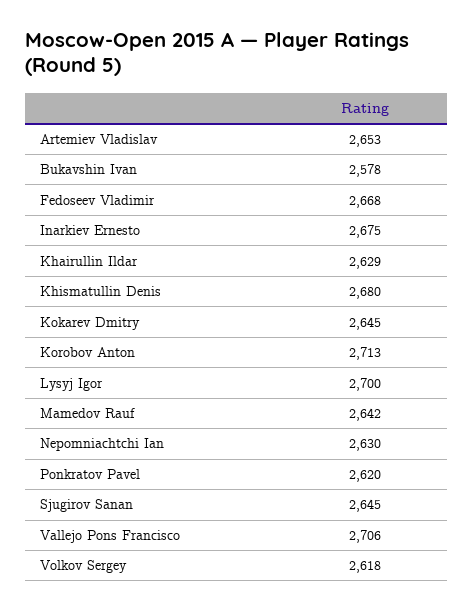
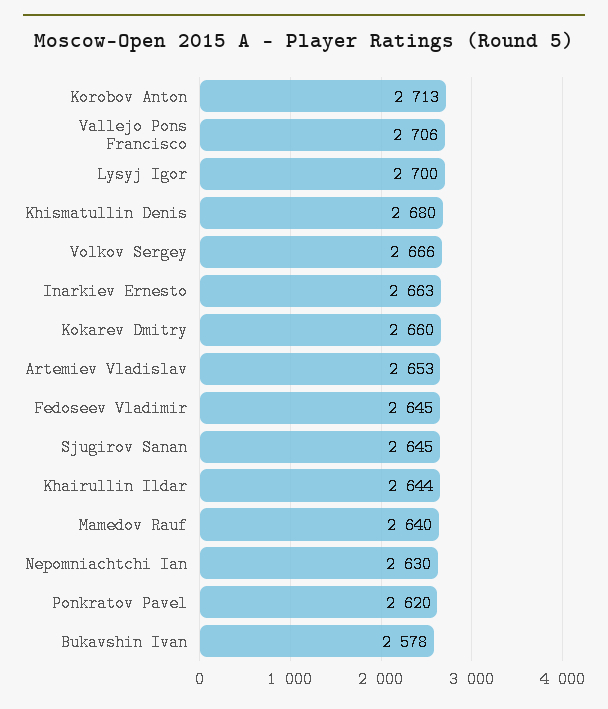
Fedoseev Vladimir: 2668 -> 2645
Inarkiev Ernesto: 2675 -> 2663
Khairullin Ildar: 2629 -> 2644
Kokarev Dmitry: 2645 -> 2660
Mamedov Rauf: 2642 -> 2640
Volkov Sergey: 2618 -> 2666

